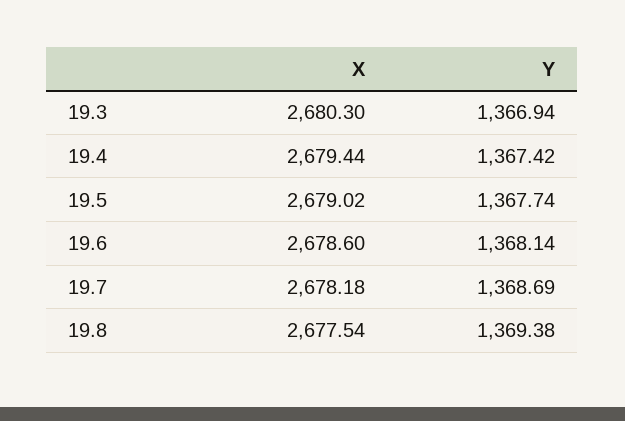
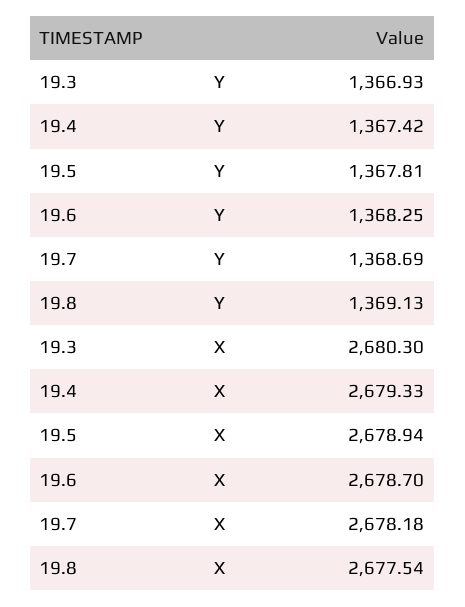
Y, 19.3: 1366.94 -> 1366.93
X, 19.4: 2679.44 -> 2679.33
X, 19.5: 2679.02 -> 2678.94
Y, 19.5: 1367.74 -> 1367.81
X, 19.6: 2678.6 -> 2678.7
Y, 19.6: 1368.14 -> 1368.25
Y, 19.8: 1369.38 -> 1369.13

